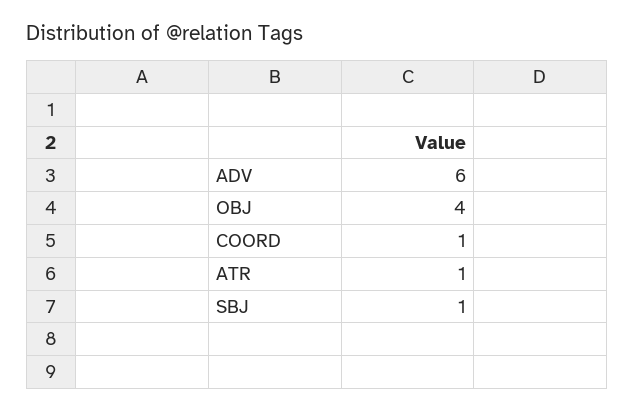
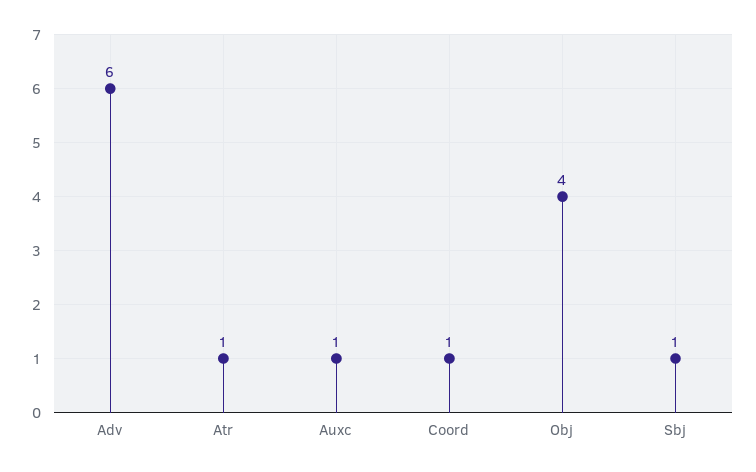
Auxc: none -> 1

